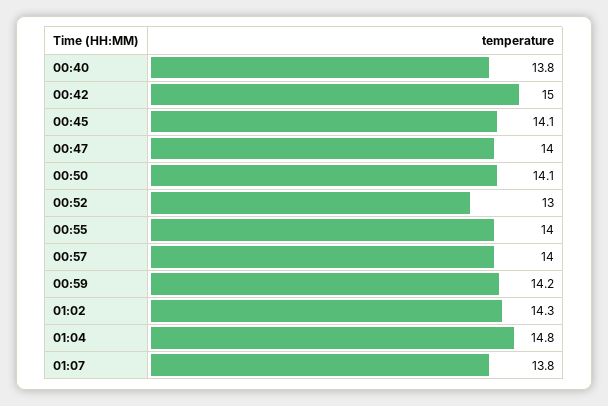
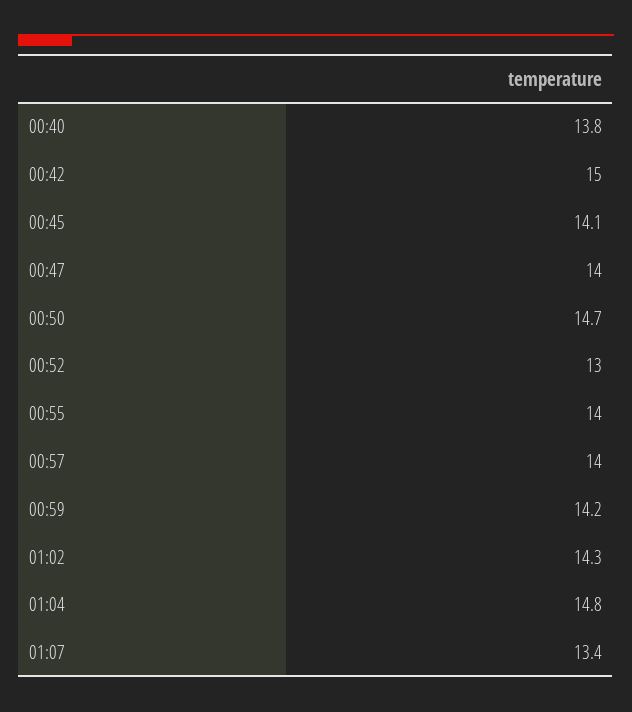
00:50: 14.1 -> 14.7
01:07: 13.8 -> 13.4

